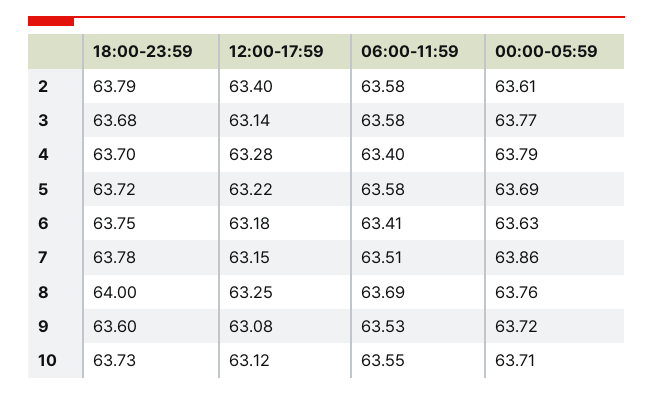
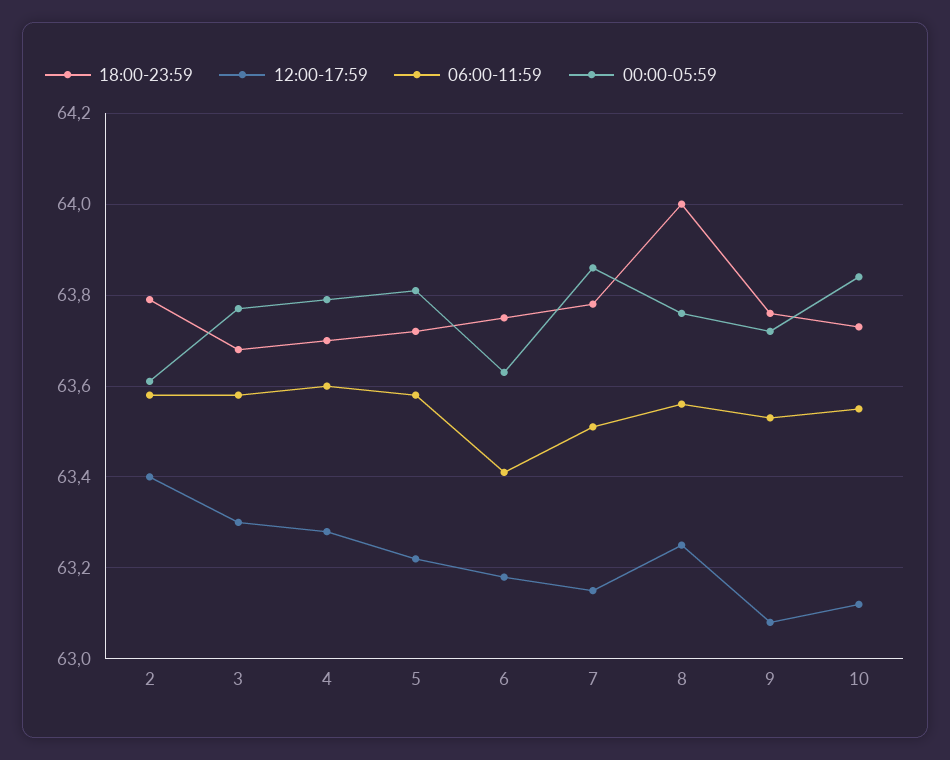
12:00-17:59, 3: 63.14 -> 63.3
06:00-11:59, 4: 63.4 -> 63.6
00:00-05:59, 5: 63.69 -> 63.8
06:00-11:59, 8: 63.69 -> 63.55
18:00-23:59, 9: 63.6 -> 63.75
00:00-05:59, 10: 63.71 -> 63.85

